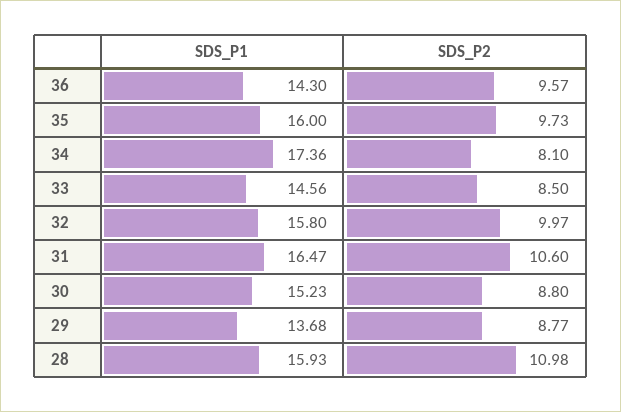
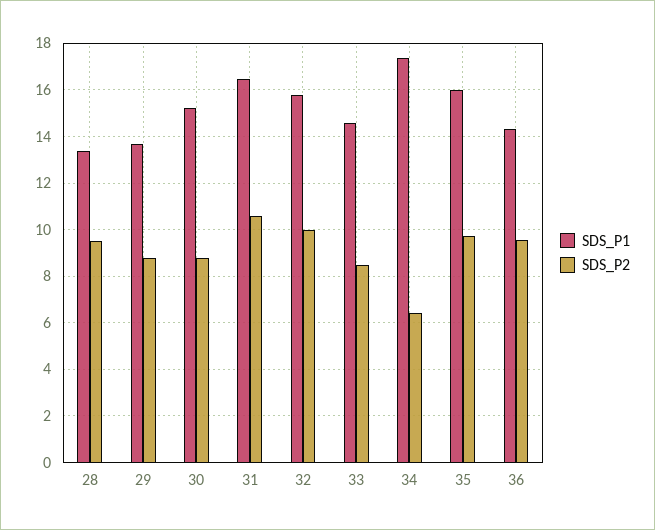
SDS_P2, 34: 8.1 -> 6.5
SDS_P1, 28: 15.93 -> 13.5
SDS_P2, 28: 10.98 -> 9.5

